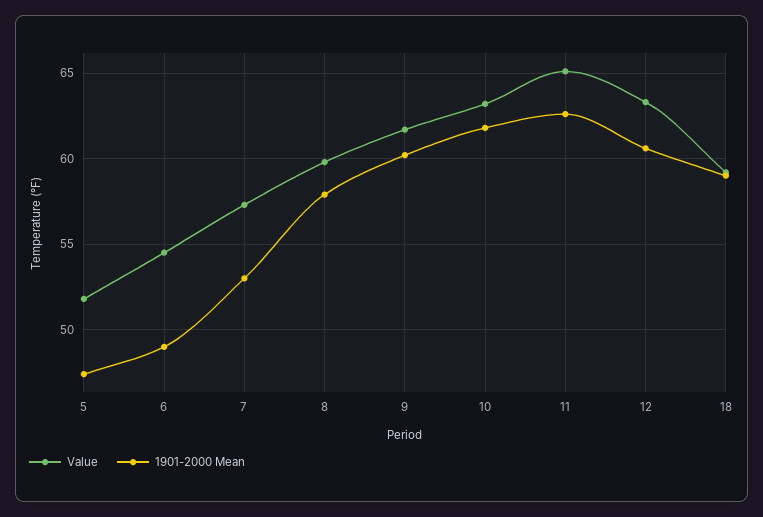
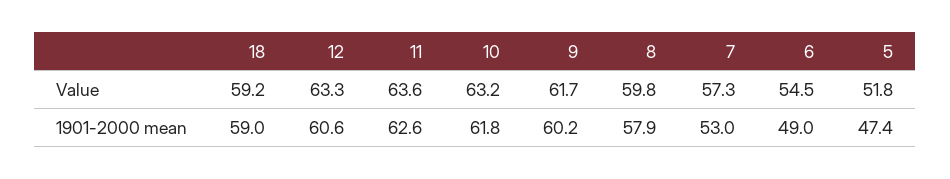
Value, 11: 65 -> 63.6

